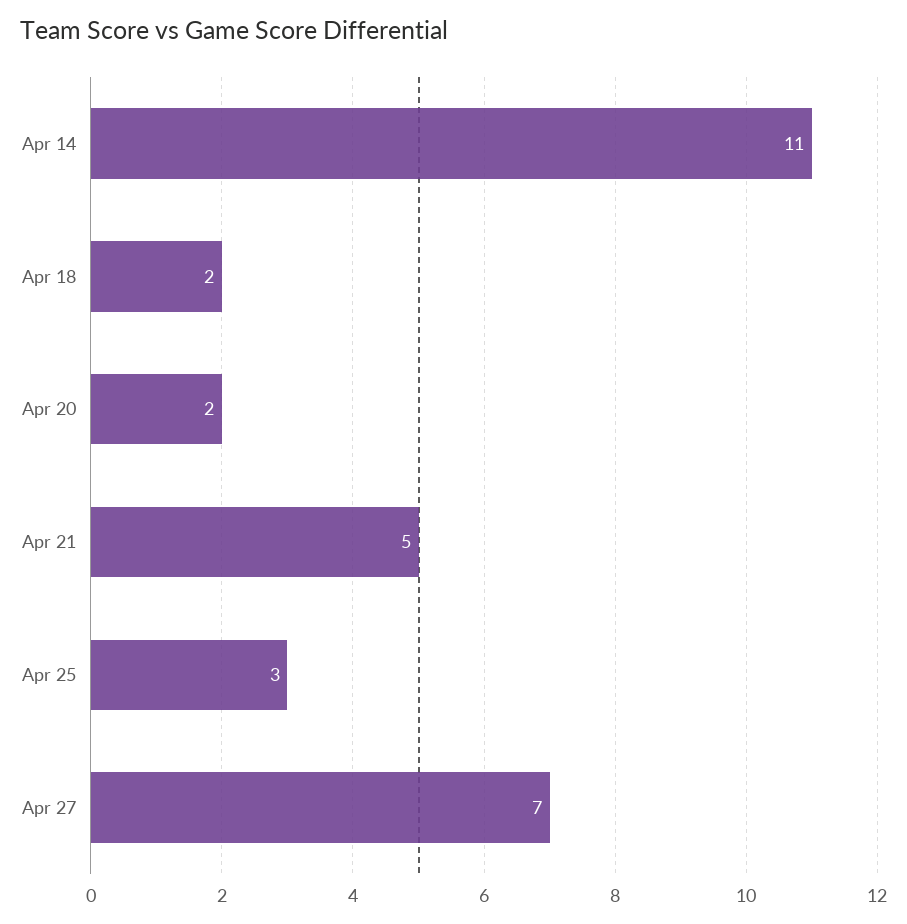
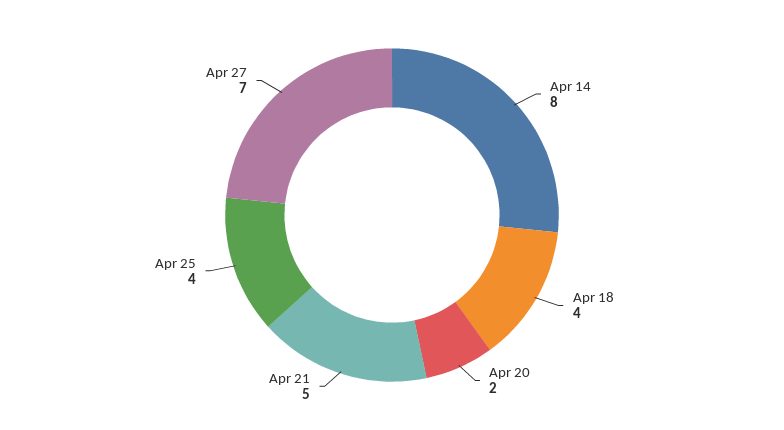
Apr 14: 11 -> 8
Apr 18: 2 -> 4
Apr 25: 3 -> 4

